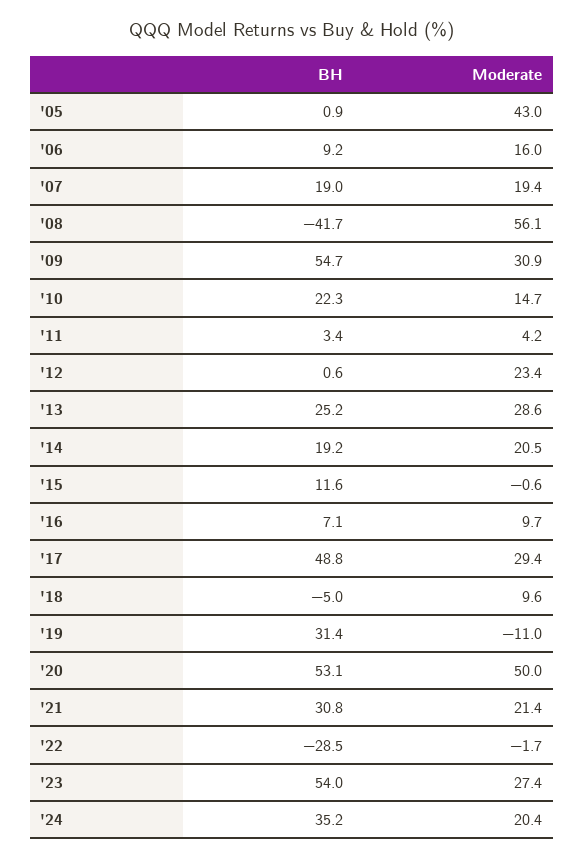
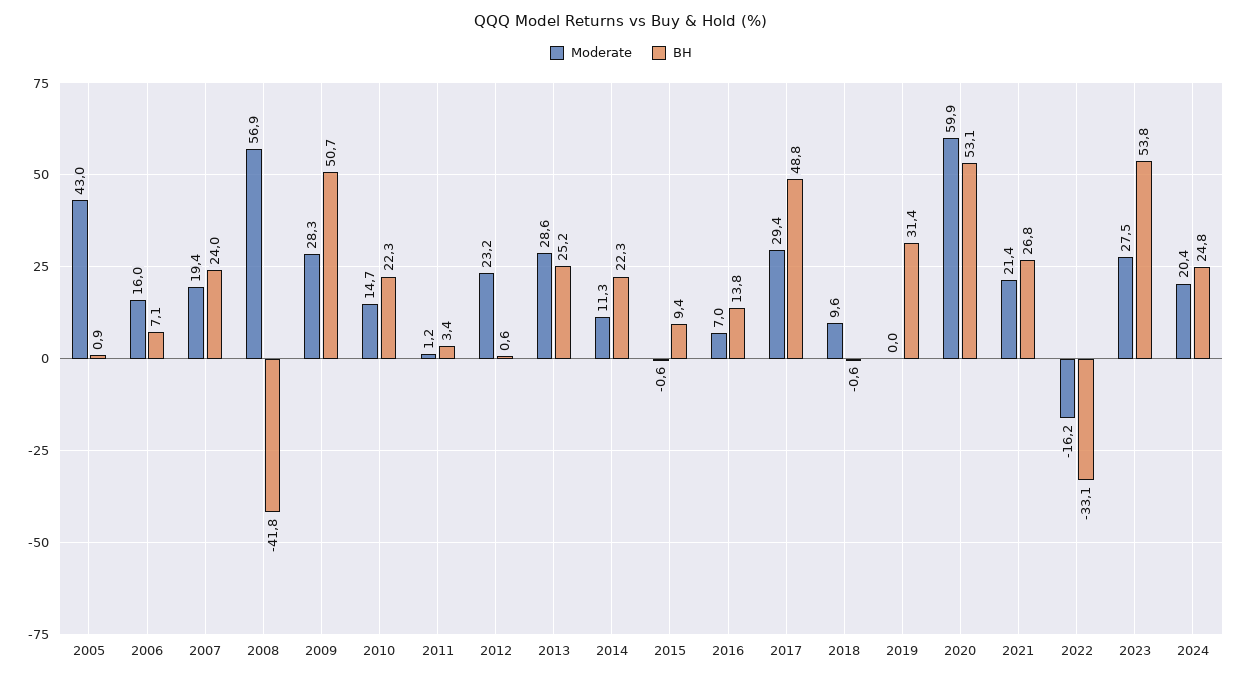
BH, '06: 9.2 -> 7.1
BH, '07: 19 -> 24
BH, '08: -41.7 -> -41.8
Moderate, '08: 56.1 -> 56.9
BH, '09: 54.7 -> 50.7
Moderate, '09: 30.9 -> 28.3
Moderate, '11: 4.2 -> 1.2
Moderate, '12: 23.4 -> 23.2
BH, '14: 19.2 -> 22.3
Moderate, '14: 20.5 -> 11.3
BH, '15: 11.6 -> 9.4
BH, '16: 7.1 -> 13.8
Moderate, '16: 9.7 -> 7
BH, '18: -5 -> -0.6
Moderate, '19: -11 -> 0
Moderate, '20: 50 -> 59.9
BH, '21: 30.8 -> 26.8
BH, '22: -28.5 -> -33.1
Moderate, '22: -1.7 -> -16.2
BH, '23: 54 -> 53.8
Moderate, '23: 27.4 -> 27.5
BH, '24: 35.2 -> 24.8

